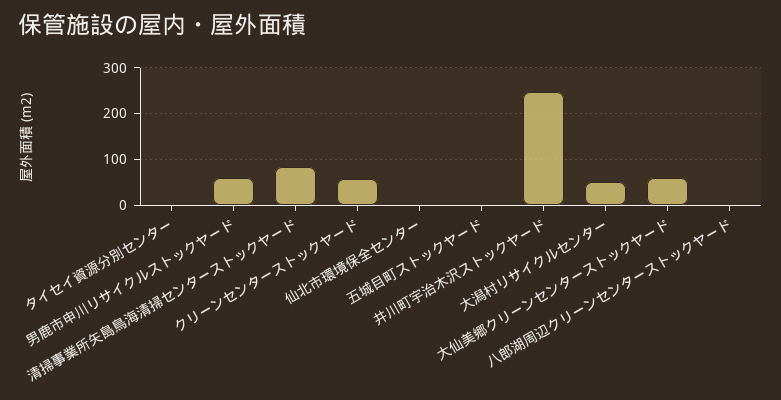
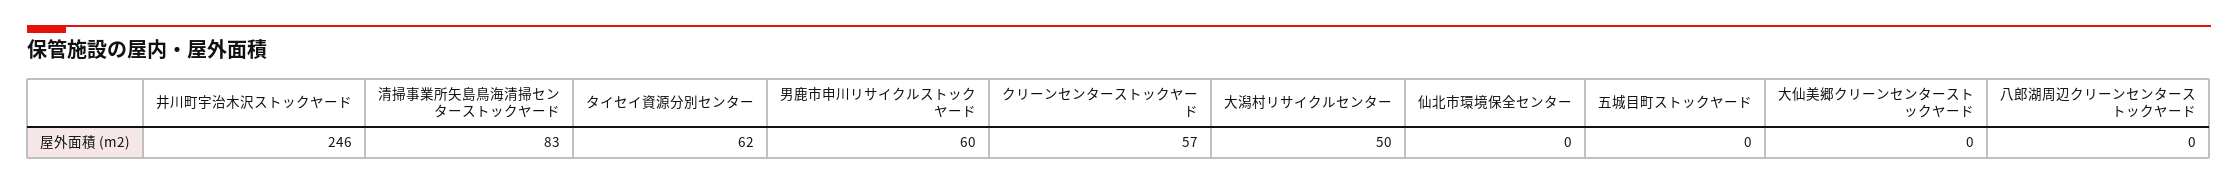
タイセイ資源分別センター: 0 -> 62
大仙美郷クリーンセンターストックヤード: 60 -> 0

